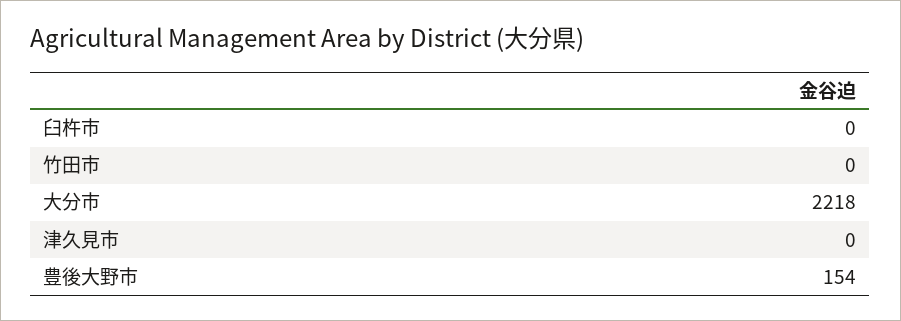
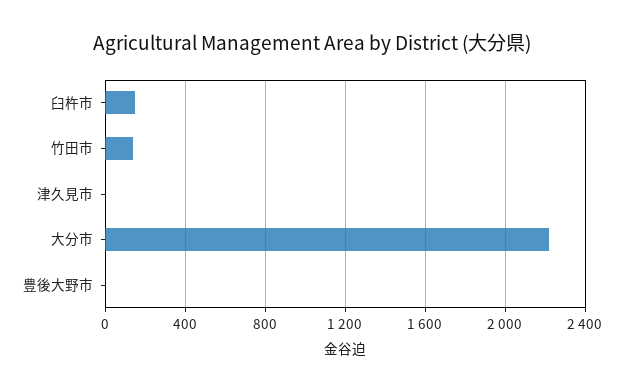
臼杵市: 0 -> 150
竹田市: 0 -> 150
豊後大野市: 154 -> 0

